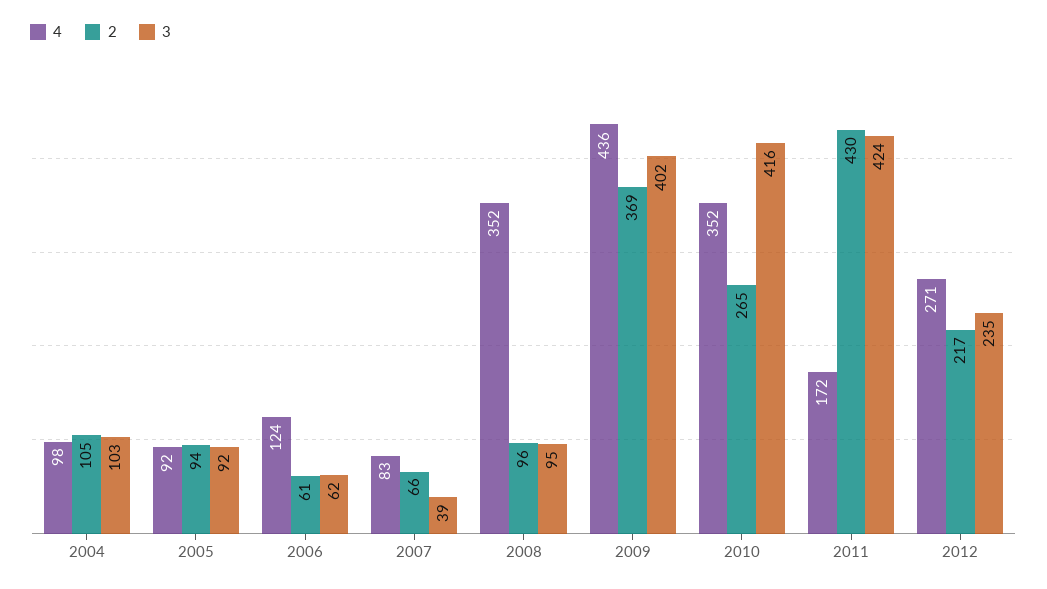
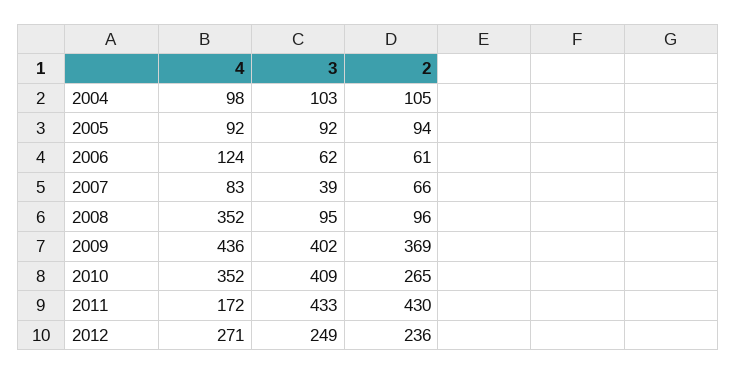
3, 2010: 416 -> 409
3, 2011: 424 -> 433
2, 2012: 217 -> 236
3, 2012: 235 -> 249

